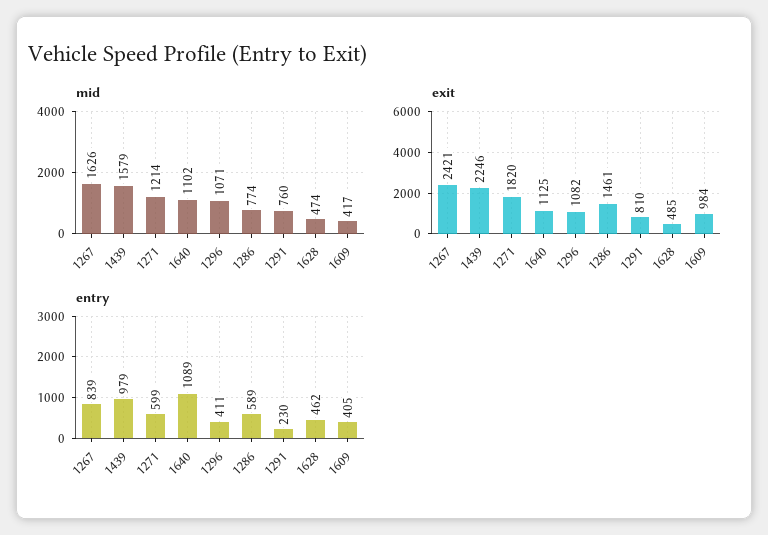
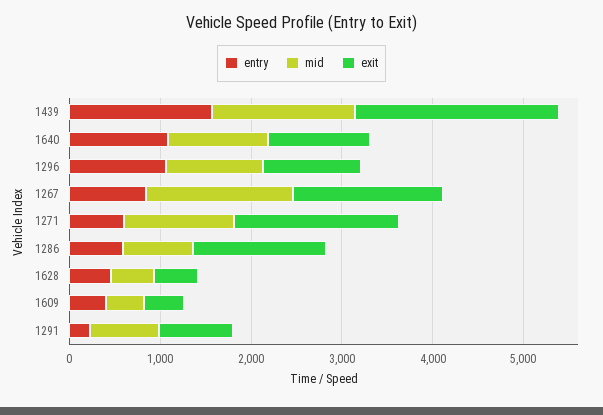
exit, 1267: 2421 -> 1600
exit, 1609: 984 -> 400
entry, 1439: 979 -> 1600
entry, 1296: 411 -> 1000

